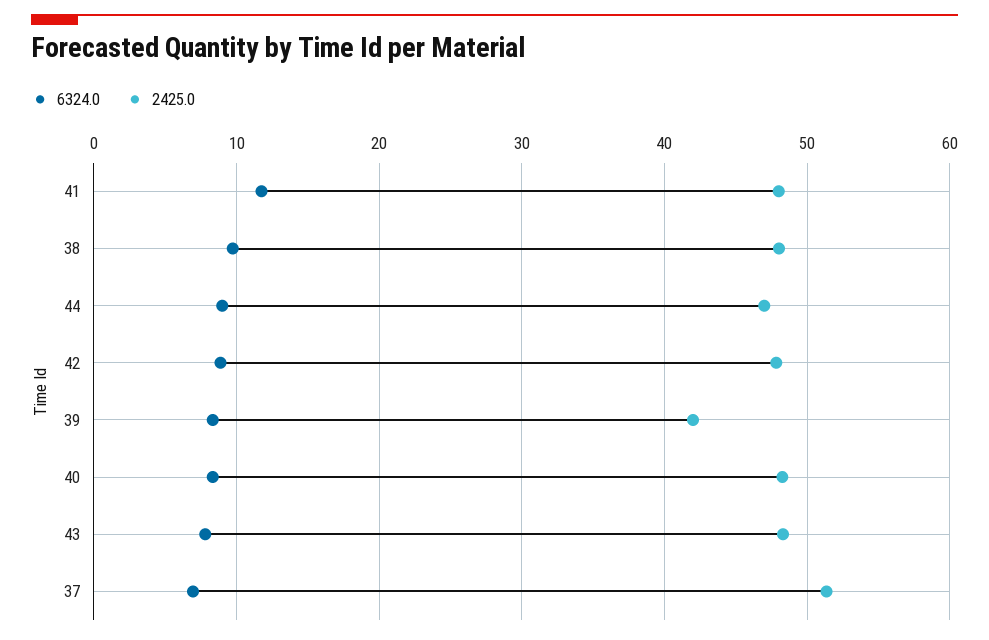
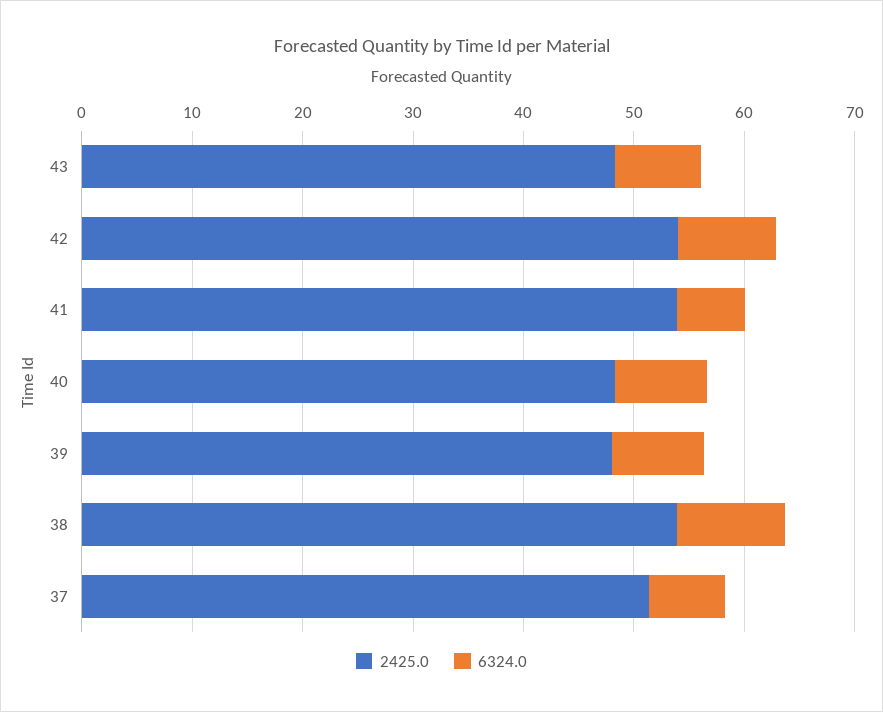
6324.0, 41: 12 -> 6
2425.0, 41: 48 -> 54
2425.0, 38: 48 -> 54
6324.0, 44: 9 -> none
2425.0, 44: 47 -> none
2425.0, 42: 48 -> 54
2425.0, 39: 42 -> 48

